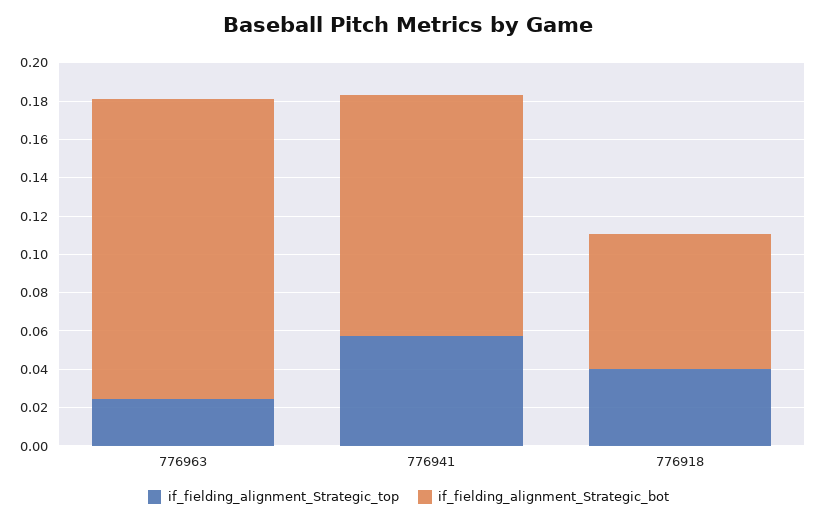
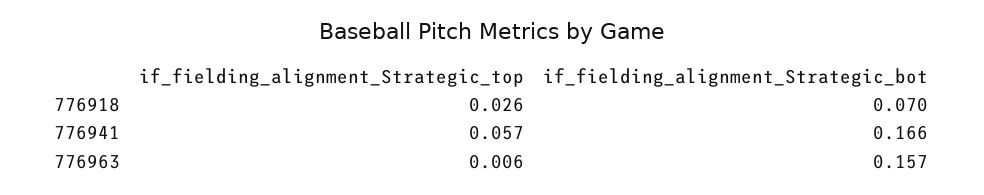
if_fielding_alignment_Strategic_top, 776963: 0.025 -> 0.006
if_fielding_alignment_Strategic_bot, 776941: 0.125 -> 0.166
if_fielding_alignment_Strategic_top, 776918: 0.04 -> 0.026

